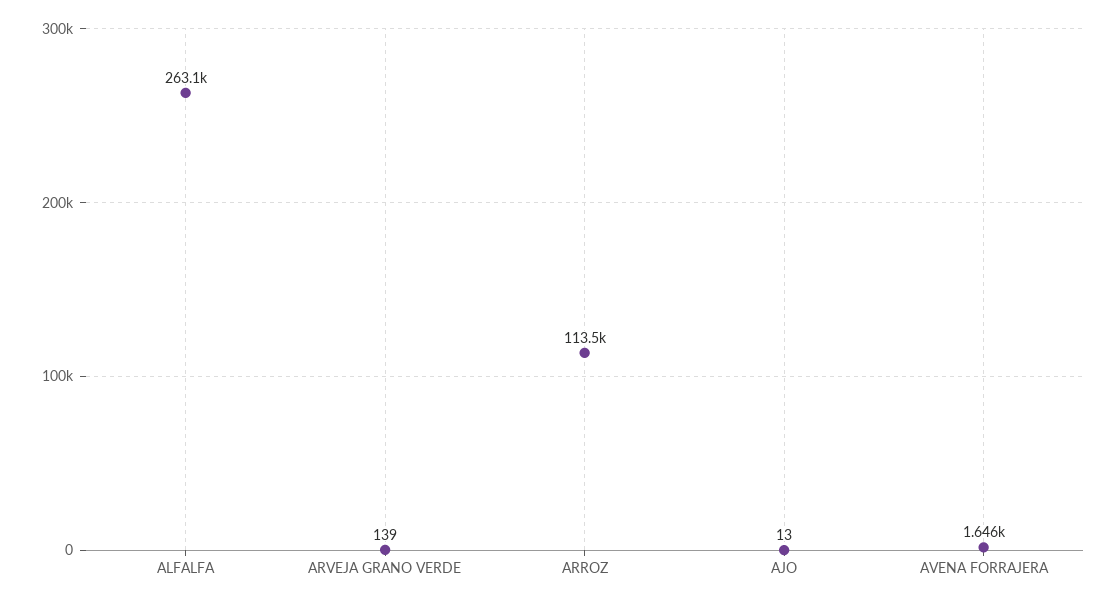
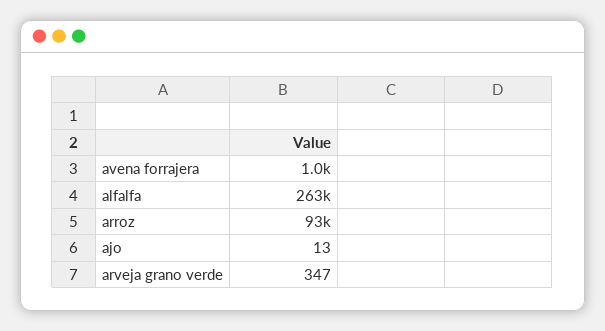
ARVEJA GRANO VERDE: 139 -> 347
ARROZ: 113500 -> 93000
AVENA FORRAJERA: 1646 -> 1000

